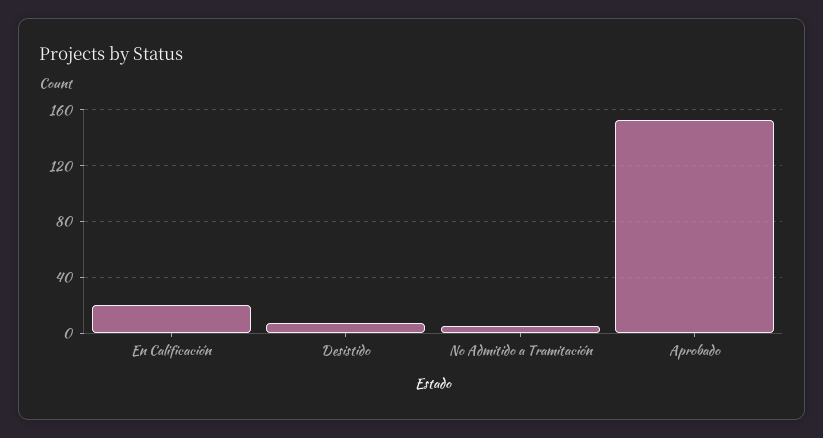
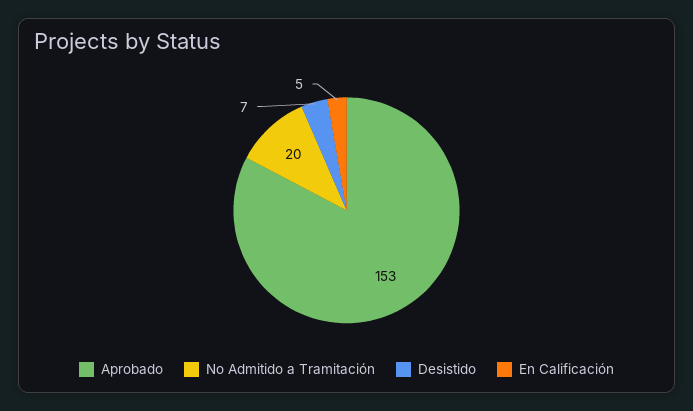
En Calificación: 20 -> 5
No Admitido a Tramitación: 5 -> 20

